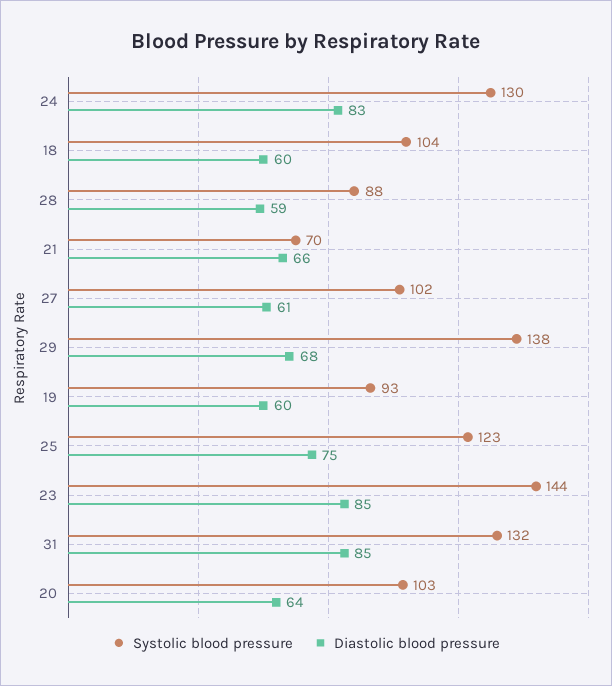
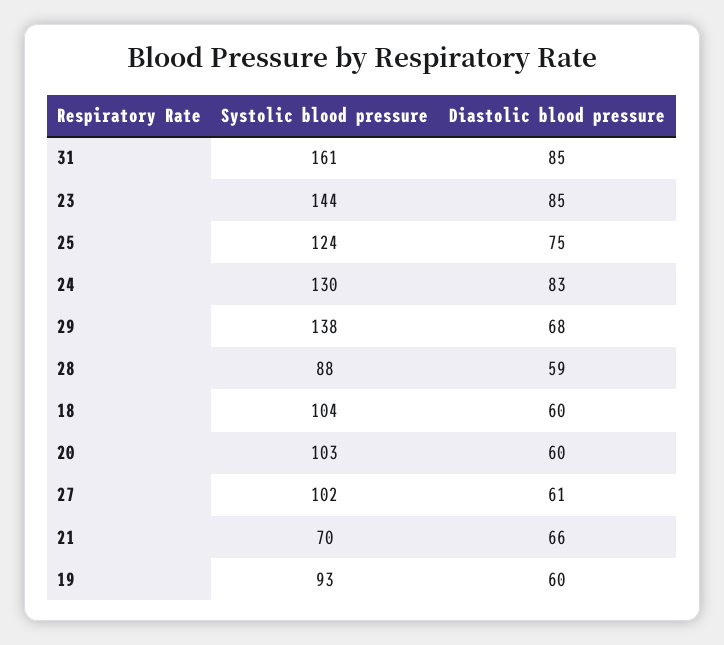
Systolic blood pressure, 25: 123 -> 124
Systolic blood pressure, 31: 132 -> 161
Diastolic blood pressure, 20: 64 -> 60

